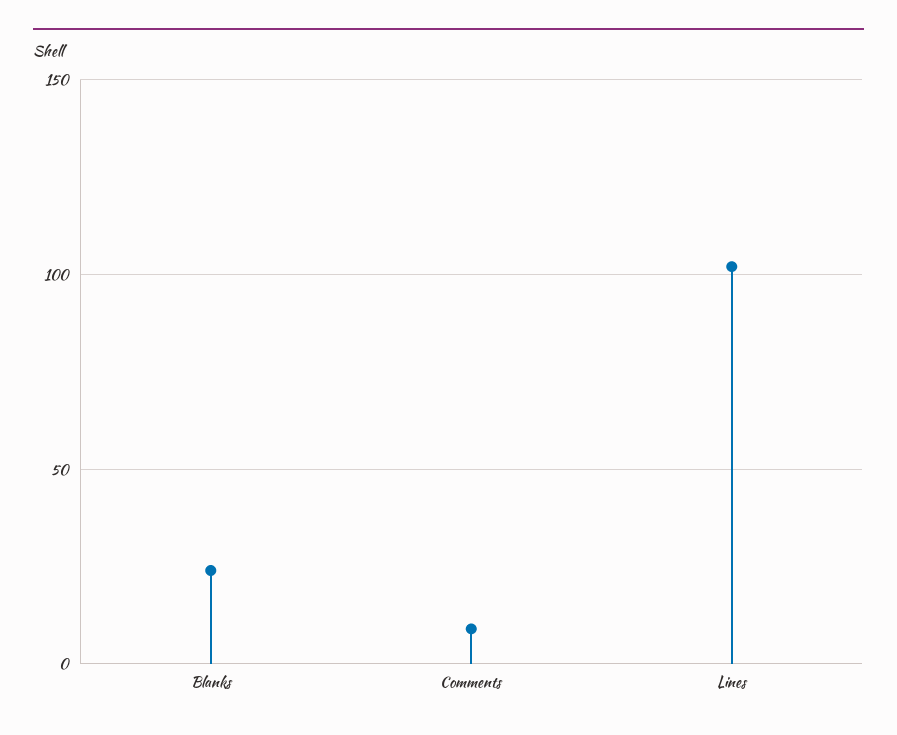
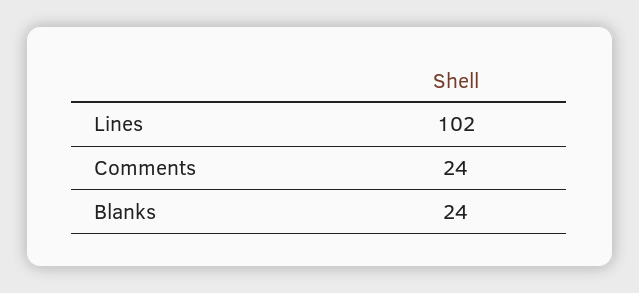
Comments: 10 -> 24

